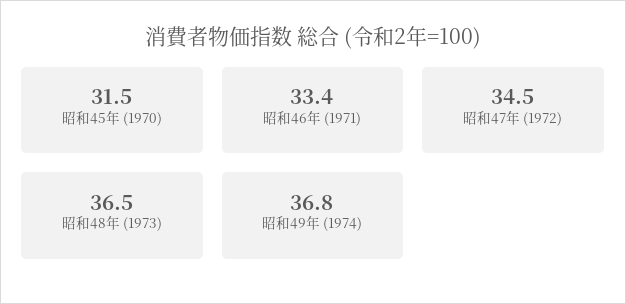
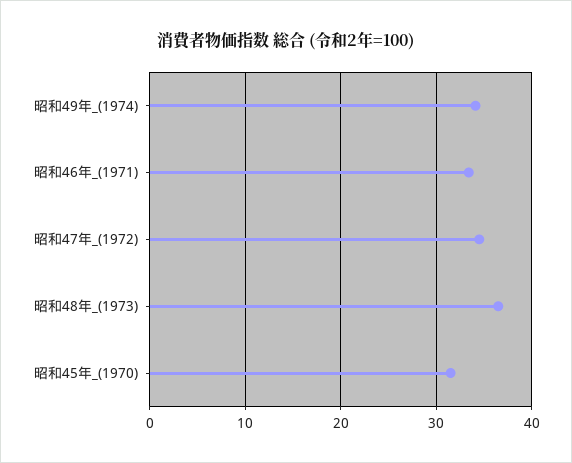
昭和49年 (1974): 36.8 -> 34

